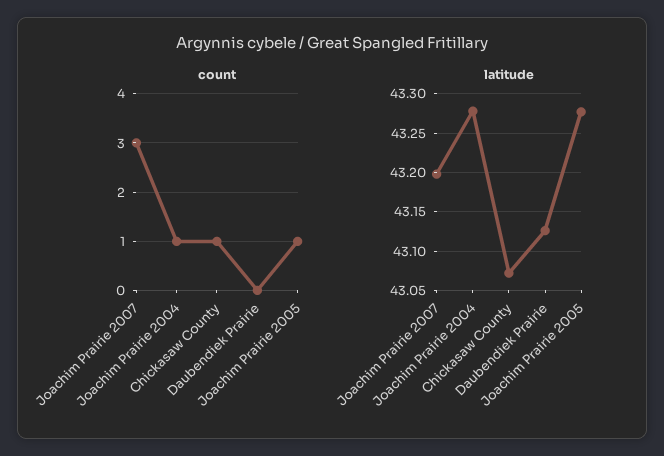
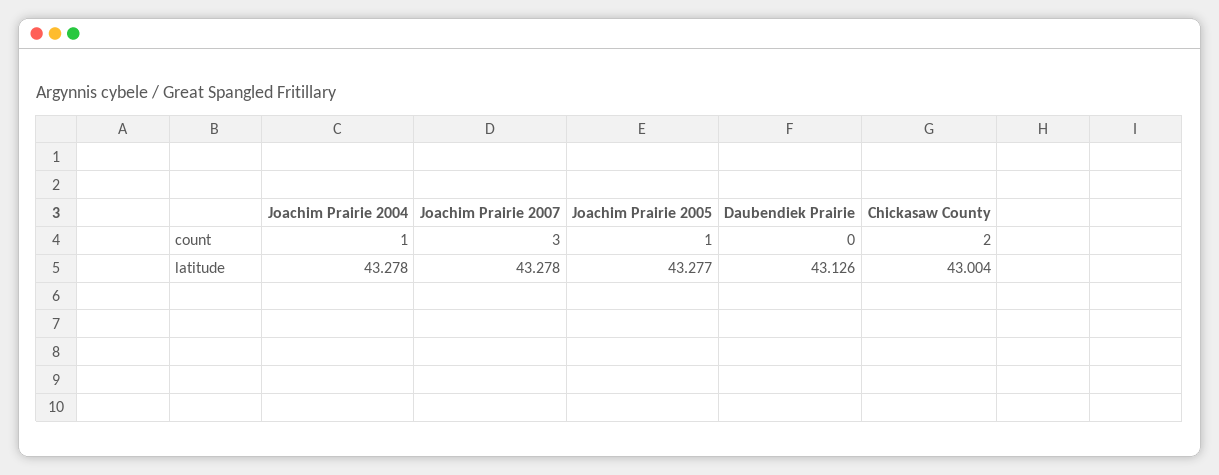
count, Chickasaw County: 1 -> 2
latitude, Joachim Prairie 2007: 43.2 -> 43.278
latitude, Chickasaw County: 43.07 -> 43.004

